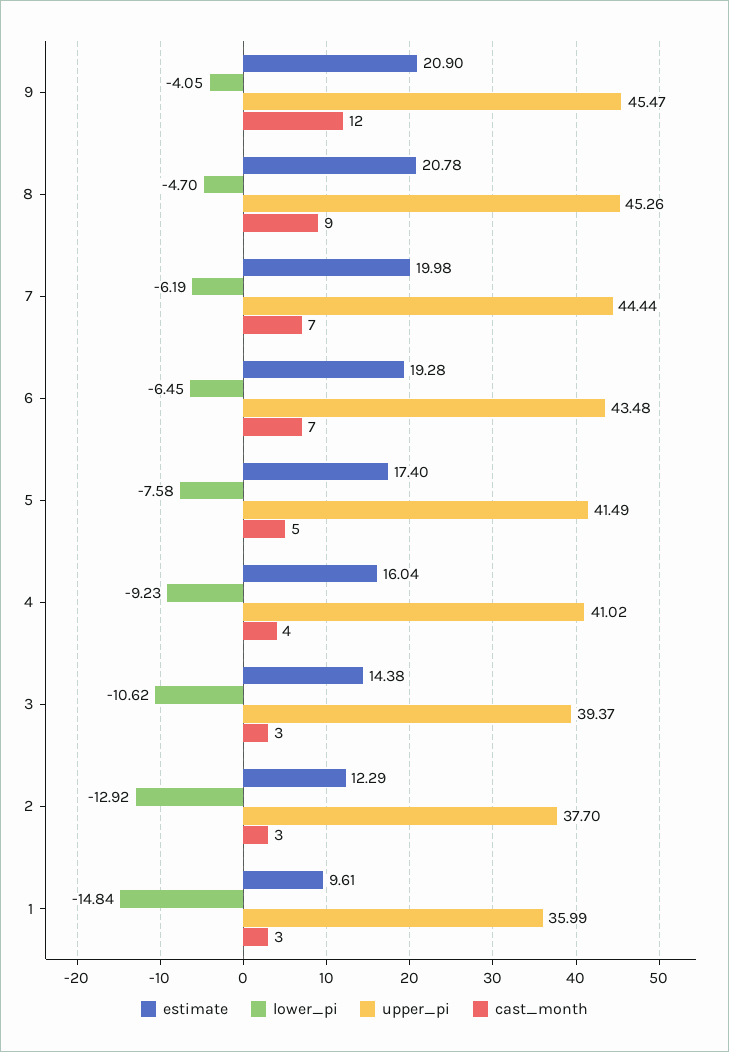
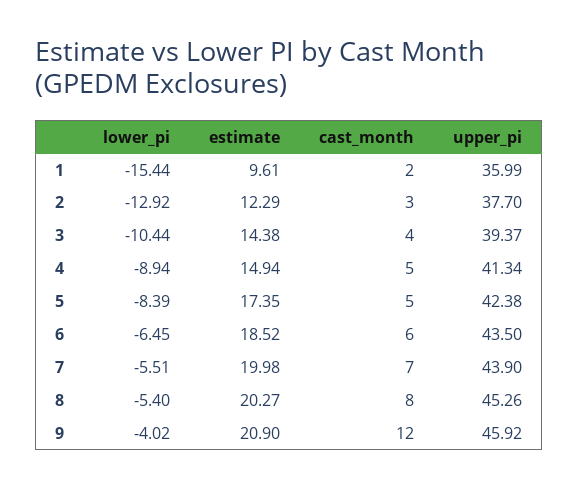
lower_pi, 9: -4.05 -> -4.02
upper_pi, 9: 45.47 -> 45.92
estimate, 8: 20.78 -> 20.27
lower_pi, 8: -4.7 -> -5.4
cast_month, 8: 9 -> 8
lower_pi, 7: -6.19 -> -5.51
upper_pi, 7: 44.44 -> 43.9
estimate, 6: 19.28 -> 18.52
upper_pi, 6: 43.48 -> 43.5
cast_month, 6: 7 -> 6
estimate, 5: 17.4 -> 17.35
lower_pi, 5: -7.58 -> -8.39
upper_pi, 5: 41.49 -> 42.38
estimate, 4: 16.04 -> 14.94
lower_pi, 4: -9.23 -> -8.94
upper_pi, 4: 41.02 -> 41.34
cast_month, 4: 4 -> 5
lower_pi, 3: -10.62 -> -10.44
cast_month, 3: 3 -> 4
lower_pi, 1: -14.84 -> -15.44
cast_month, 1: 3 -> 2

